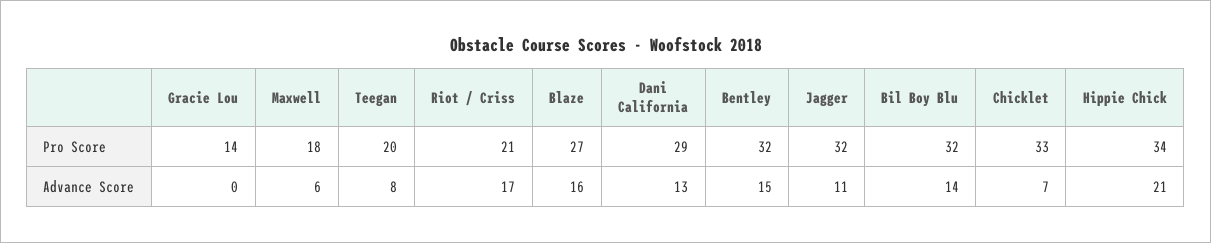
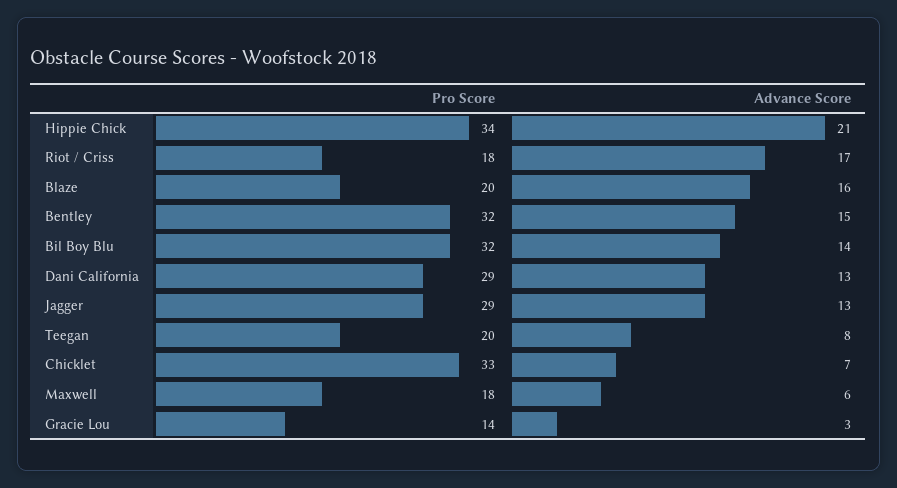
Riot / Criss, Pro Score: 21 -> 18
Blaze, Pro Score: 27 -> 20
Jagger, Pro Score: 32 -> 29
Gracie Lou, Advance Score: 0 -> 3
Jagger, Advance Score: 11 -> 13

